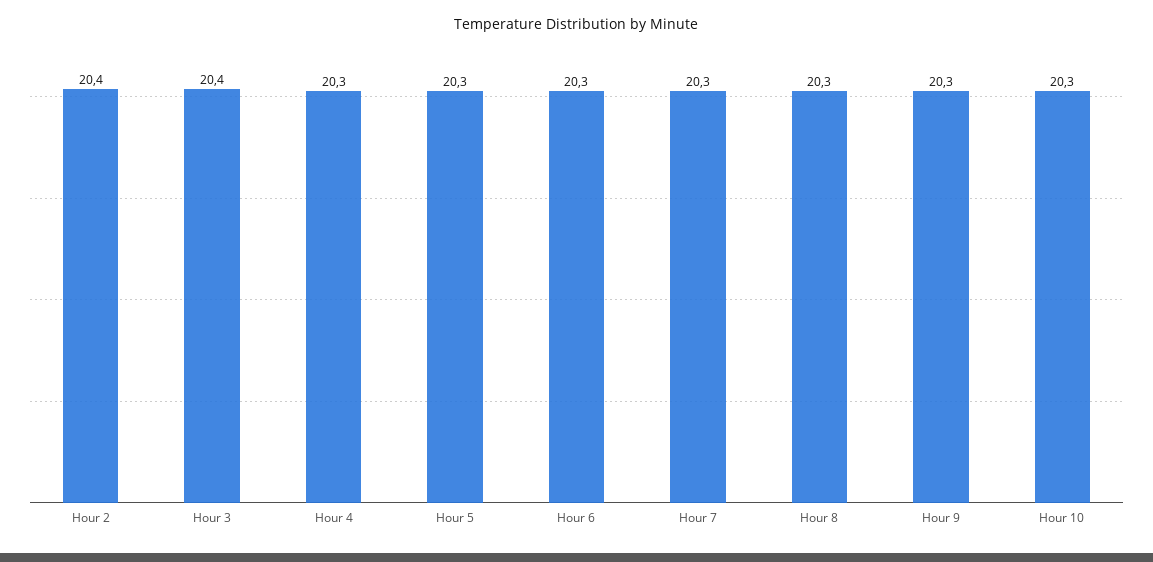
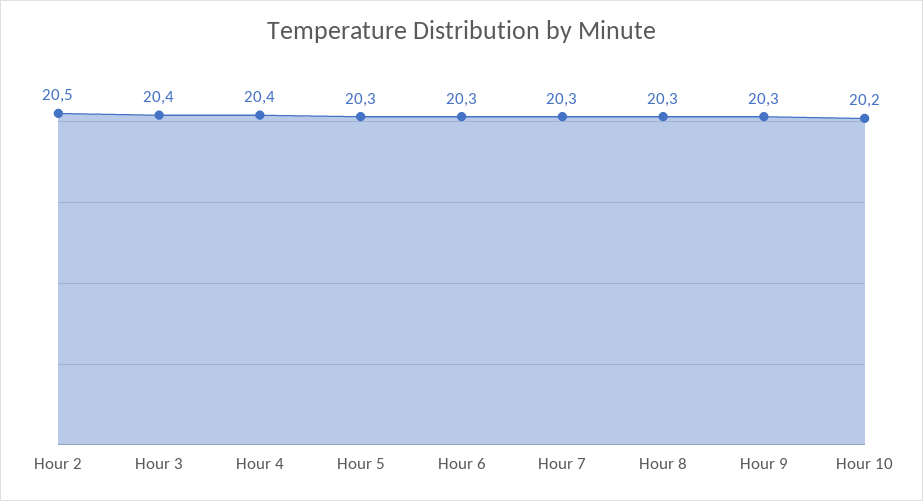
Hour 2: 20.4 -> 20.5
Hour 4: 20.3 -> 20.4
Hour 10: 20.3 -> 20.2

